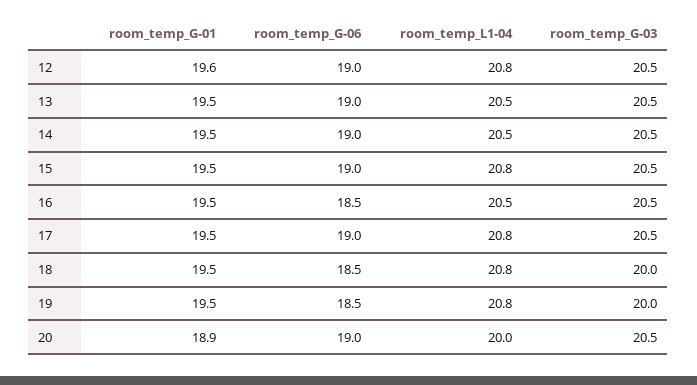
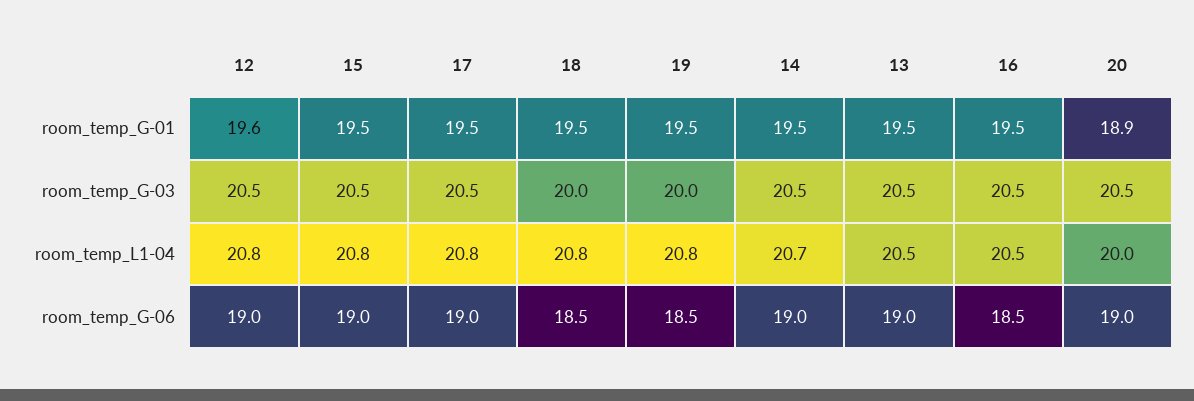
room_temp_L1-04, 14: 20.5 -> 20.7

